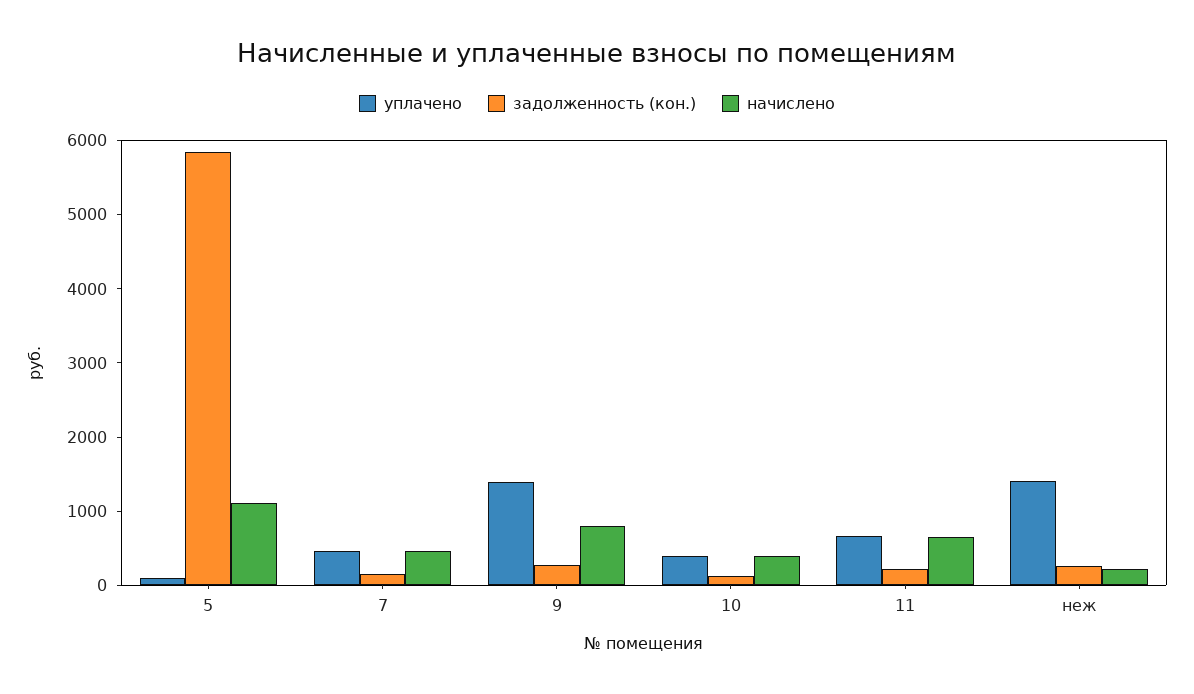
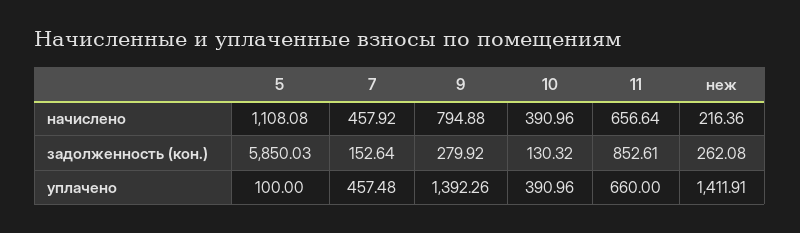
задолженность (кон.), 11: 200 -> 852.61

